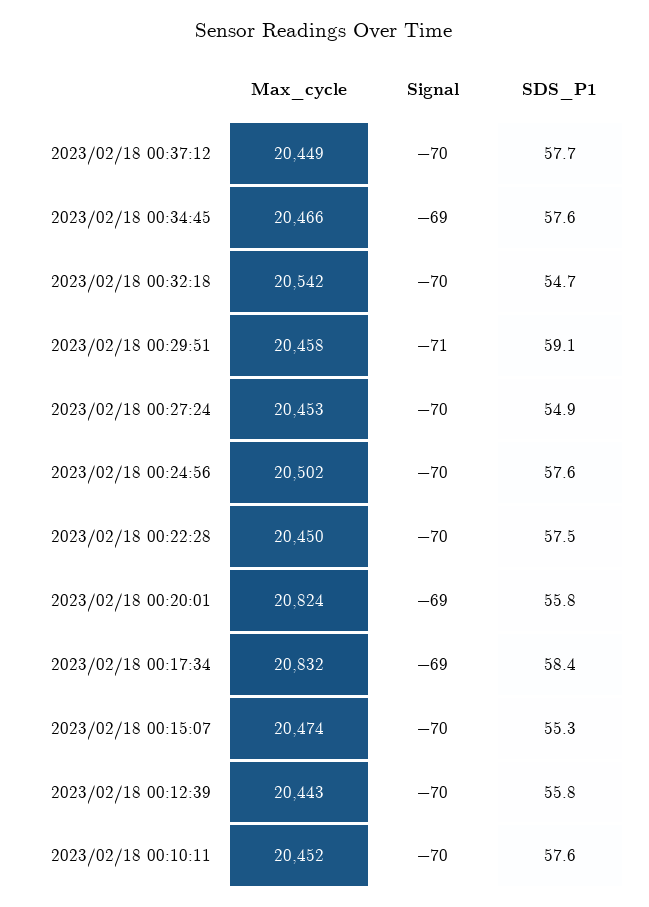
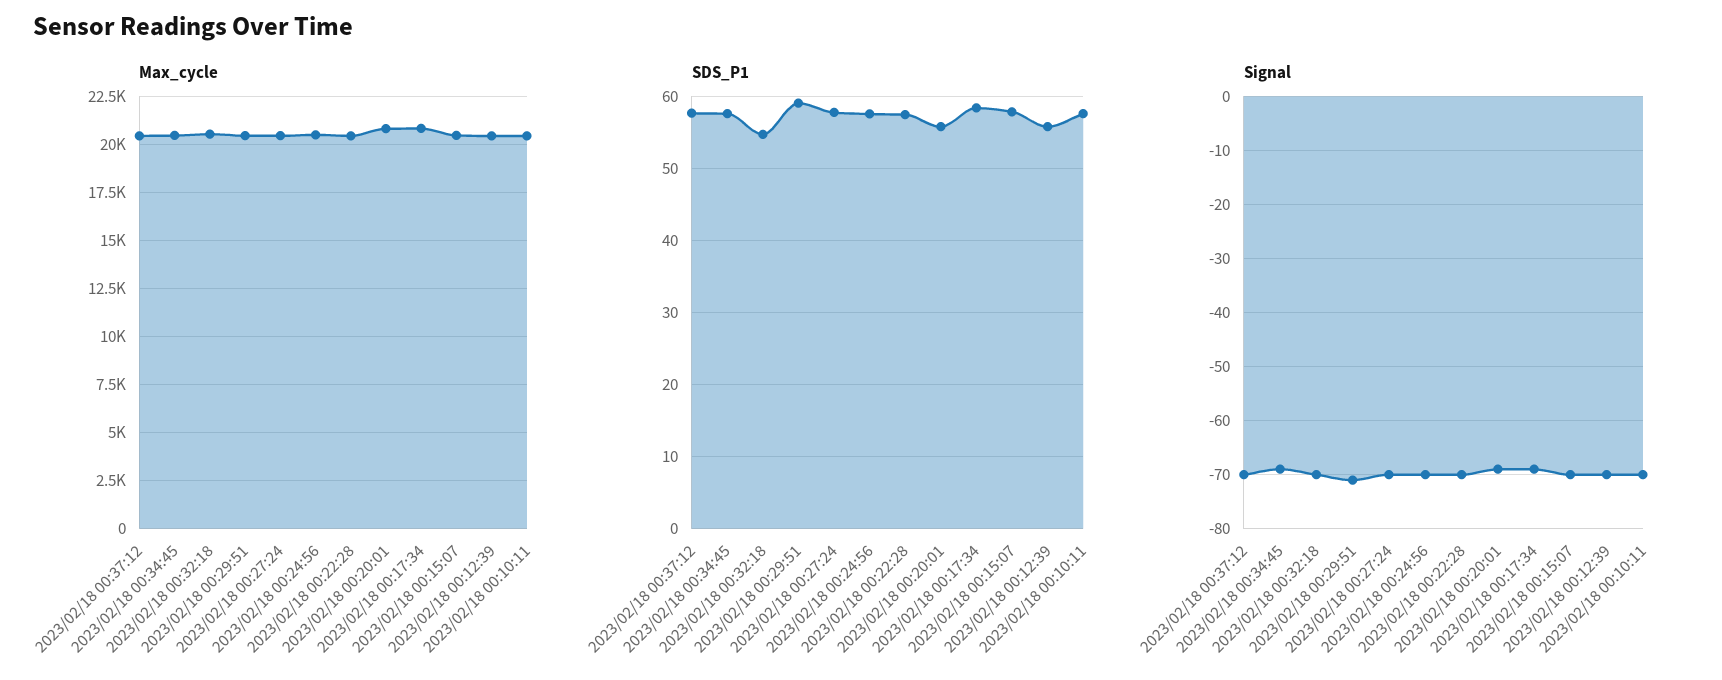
SDS_P1, 2023/02/18 00:27:24: 54.9 -> 58
SDS_P1, 2023/02/18 00:15:07: 55.3 -> 58

